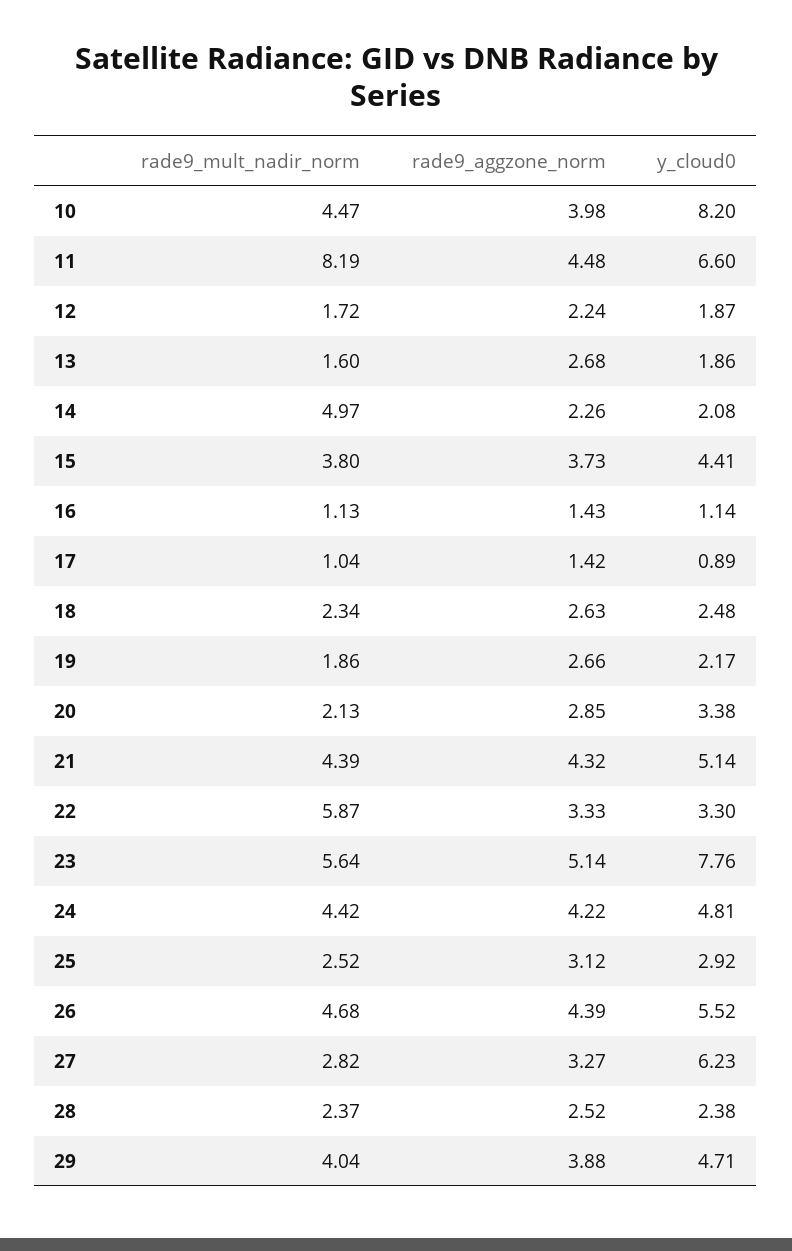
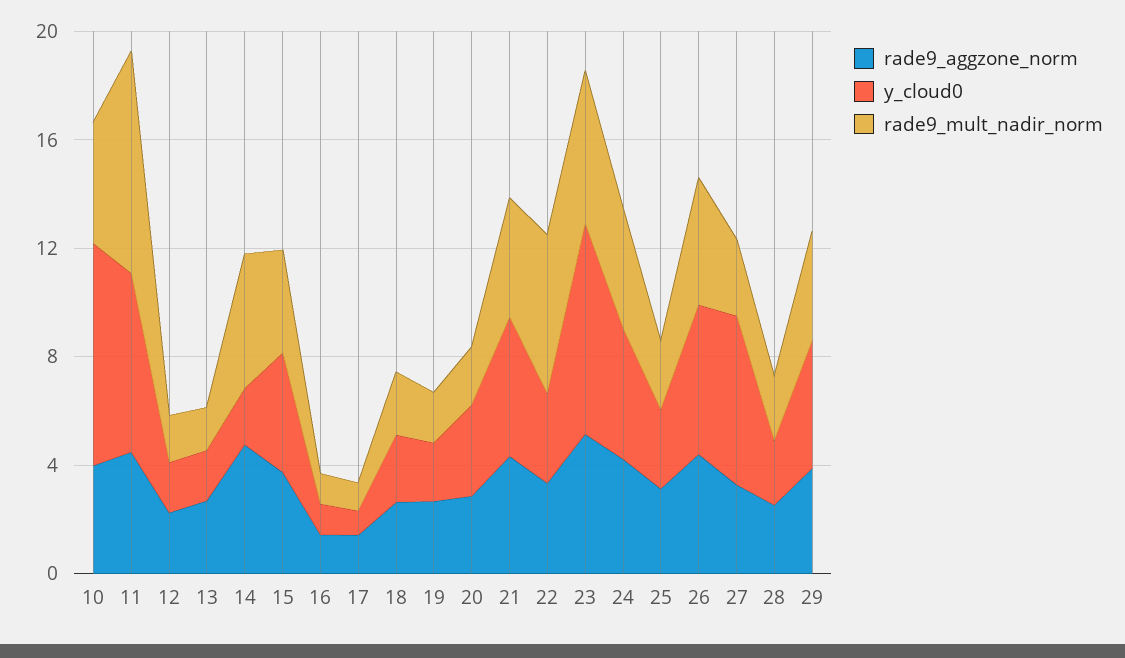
rade9_aggzone_norm, 14: 2.26 -> 5

